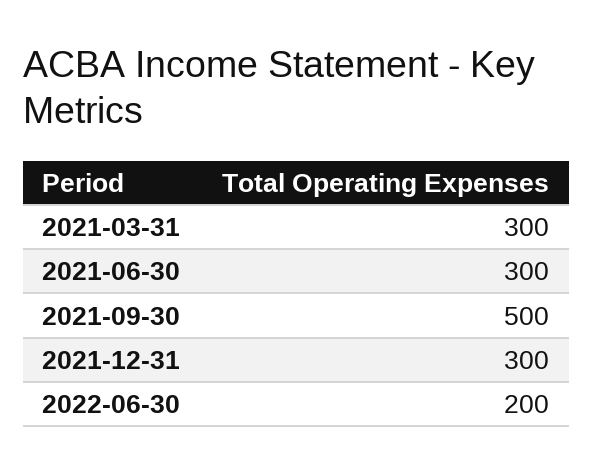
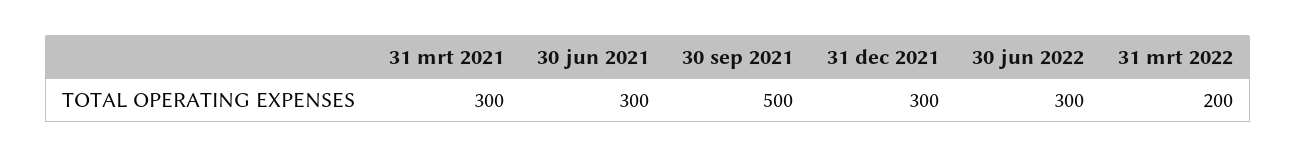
2022-06-30: 200 -> 300
31 mrt 2022: none -> 200

